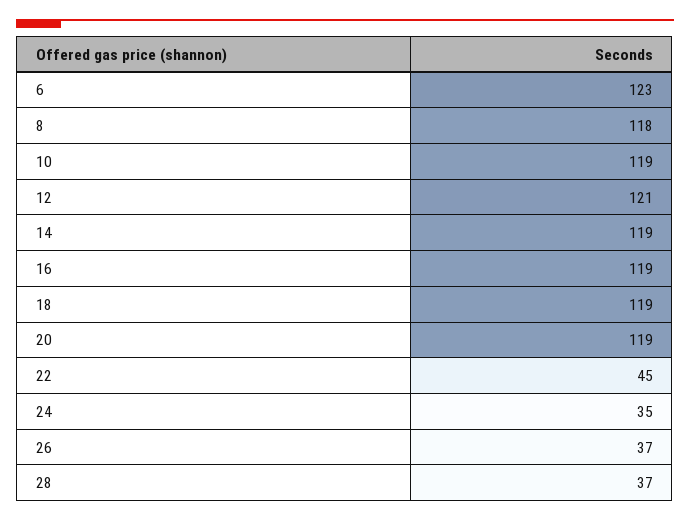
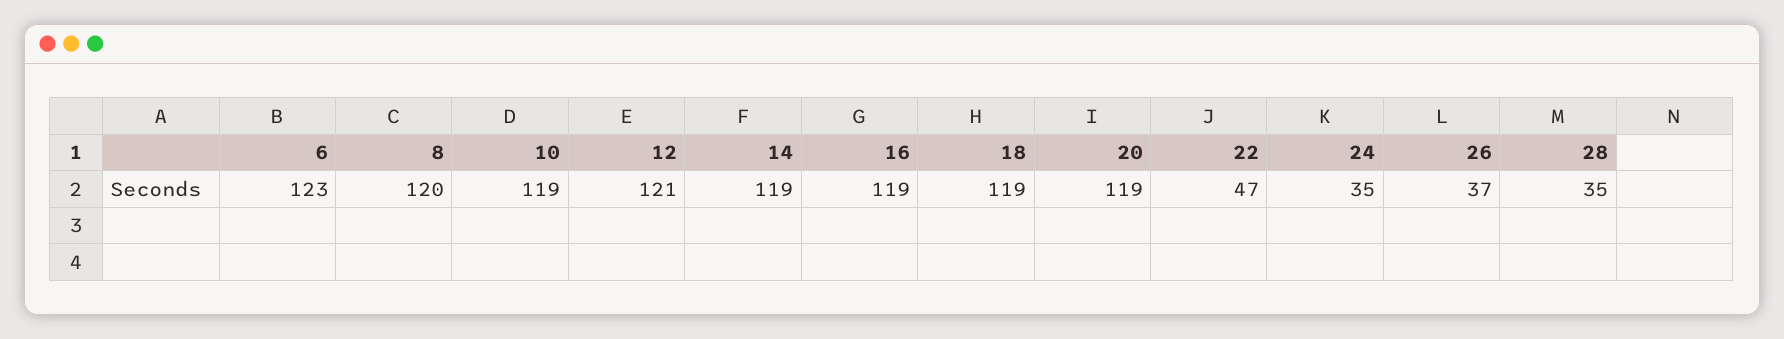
8: 118 -> 120
22: 45 -> 47
28: 37 -> 35

